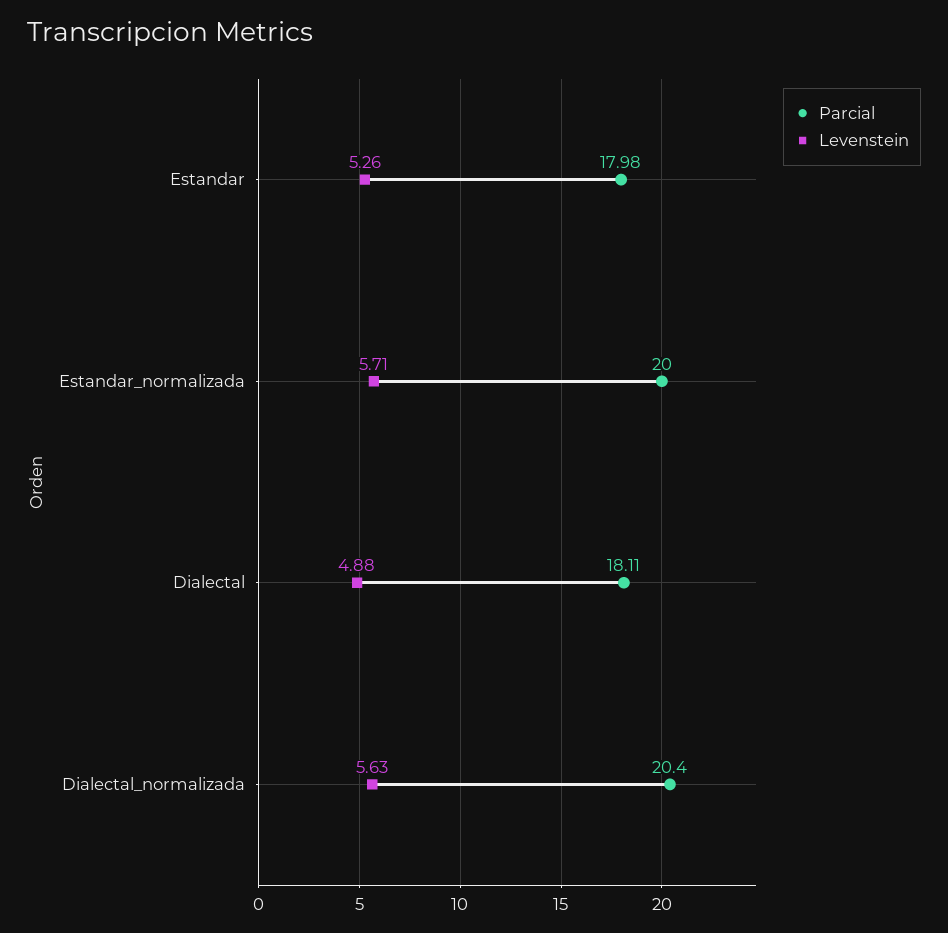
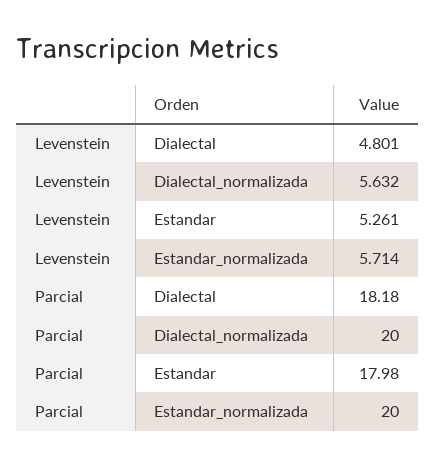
Parcial, Dialectal: 18.11 -> 18.18
Levenstein, Dialectal: 4.88 -> 4.801
Parcial, Dialectal_normalizada: 20.4 -> 20

